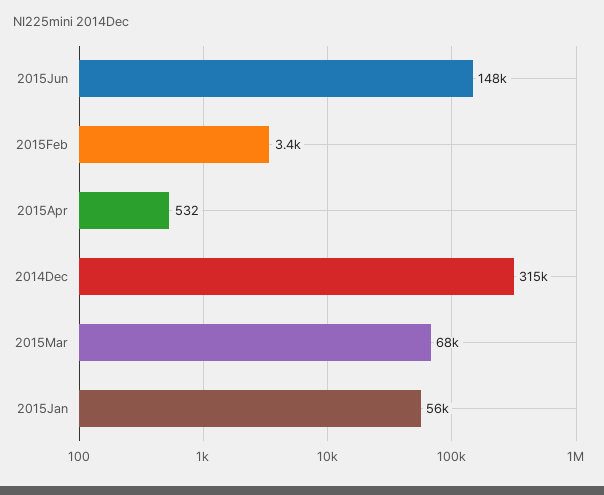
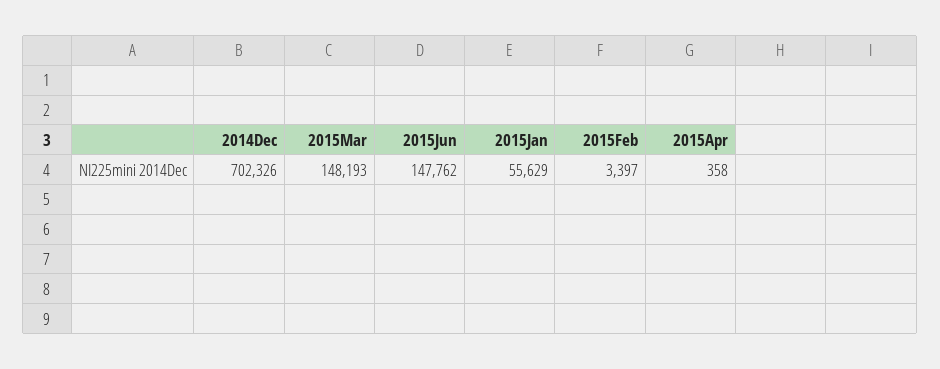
2015Apr: 532 -> 358
2014Dec: 315000 -> 702326
2015Mar: 68000 -> 148193

